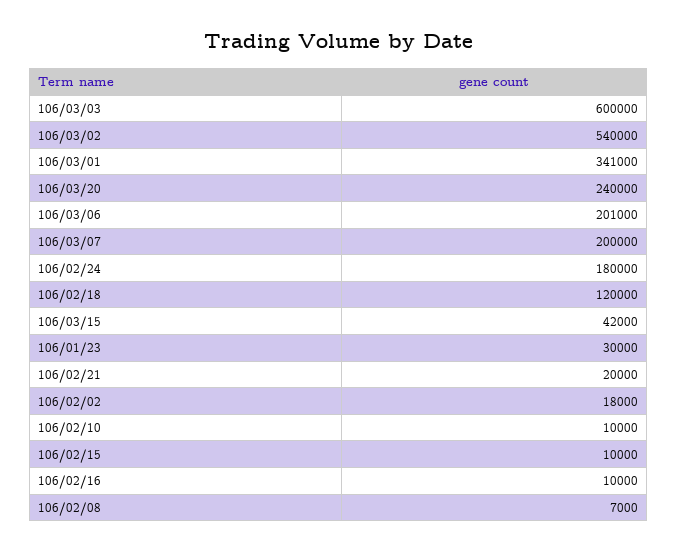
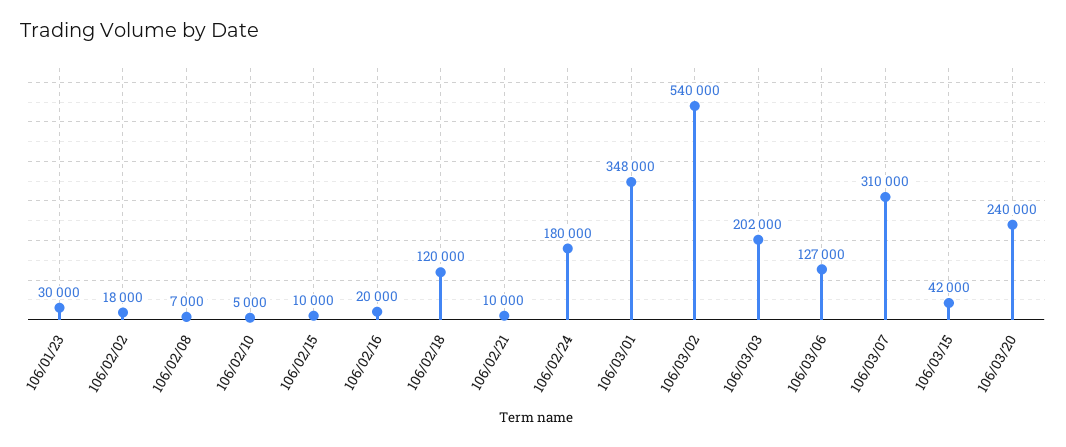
106/03/03: 600000 -> 202000
106/03/01: 341000 -> 348000
106/03/06: 201000 -> 127000
106/03/07: 200000 -> 310000
106/02/21: 20000 -> 10000
106/02/10: 10000 -> 5000
106/02/16: 10000 -> 20000

